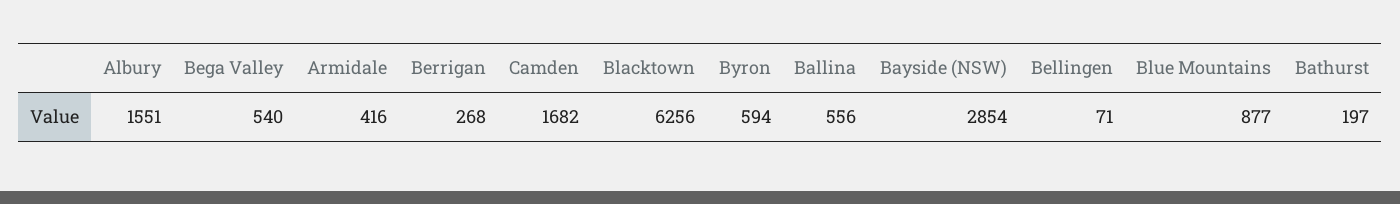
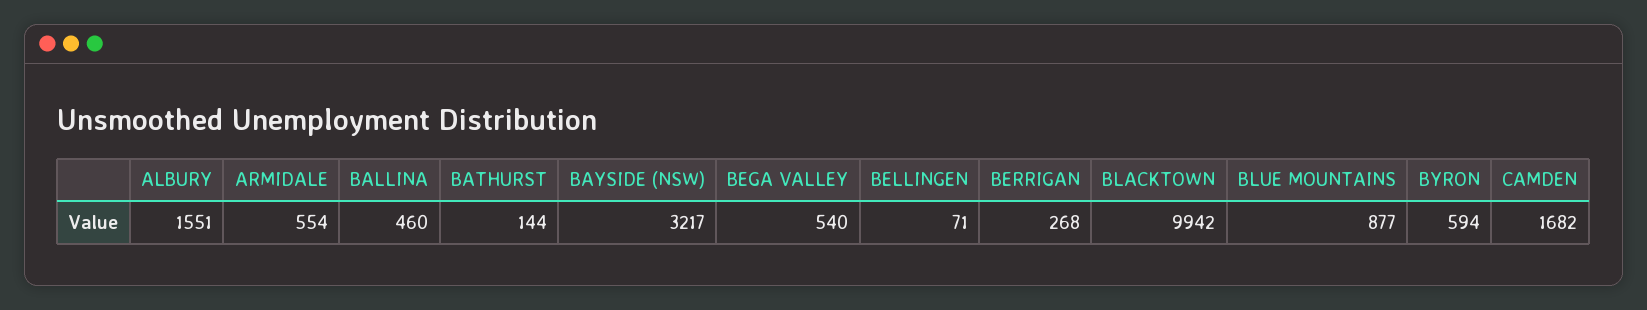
Armidale: 416 -> 554
Blacktown: 6256 -> 9942
Ballina: 556 -> 460
Bayside (NSW): 2854 -> 3217
Bathurst: 197 -> 144

